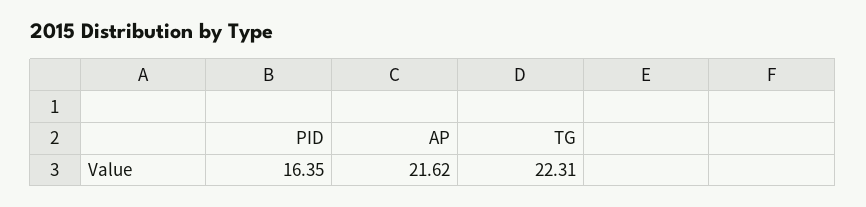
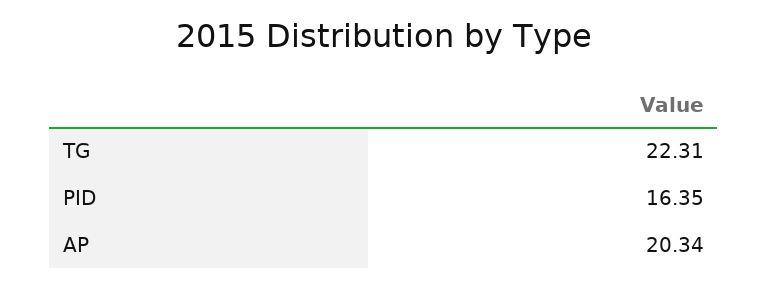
AP: 21.62 -> 20.34

